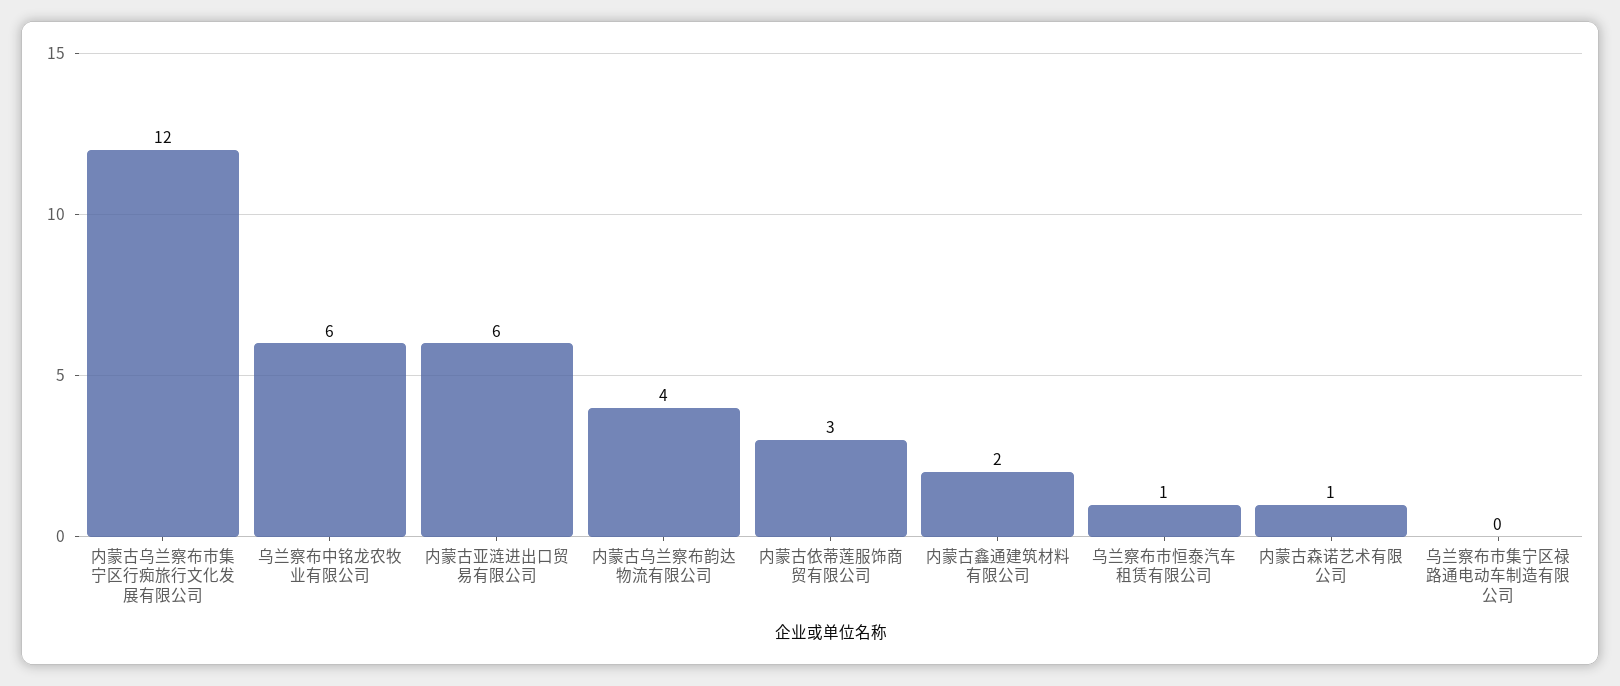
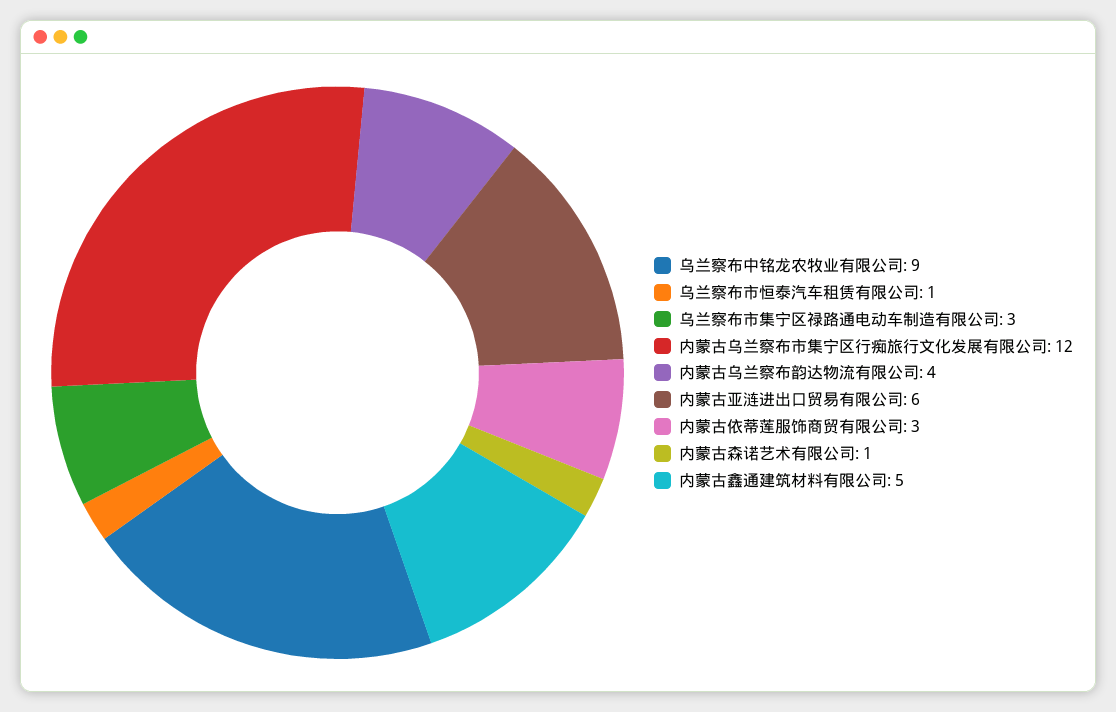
乌兰察布中铭龙农牧业有限公司: 6 -> 9
内蒙古鑫通建筑材料有限公司: 2 -> 5
乌兰察布市集宁区禄路通电动车制造有限公司: 0 -> 3

